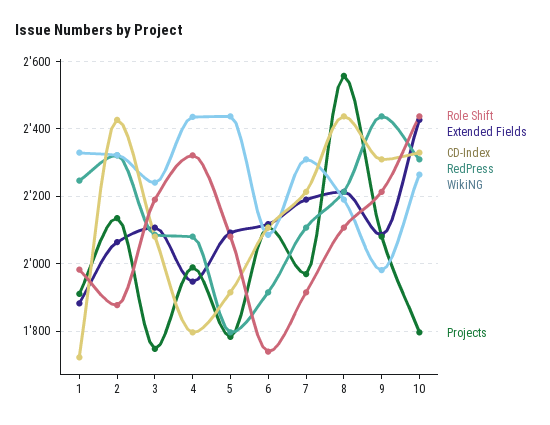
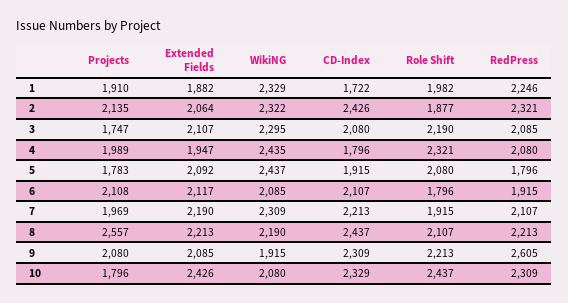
WikiNG, 3: 2240 -> 2295
Role Shift, 6: 1740 -> 1796
RedPress, 9: 2440 -> 2605
WikiNG, 9: 1980 -> 1915
WikiNG, 10: 2260 -> 2080

